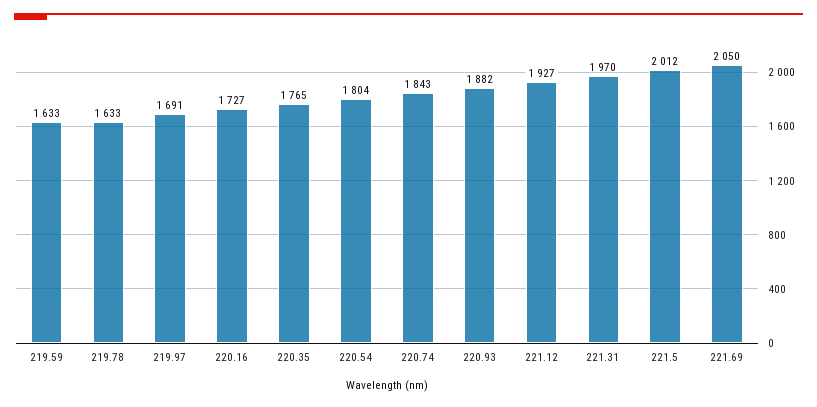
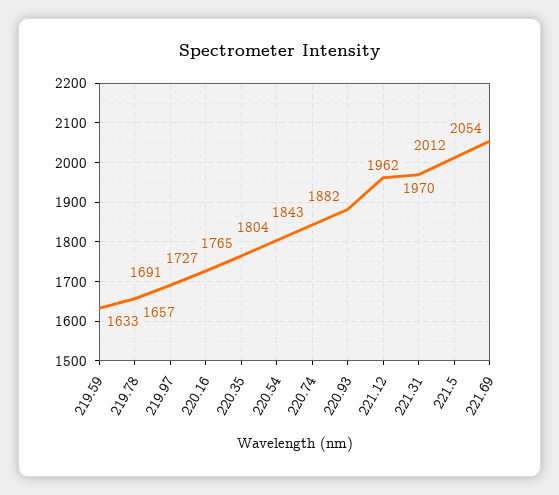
219.78: 1633 -> 1657
221.12: 1927 -> 1962
221.69: 2050 -> 2054

